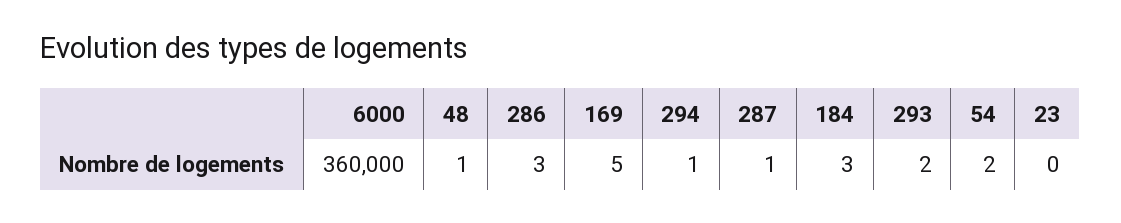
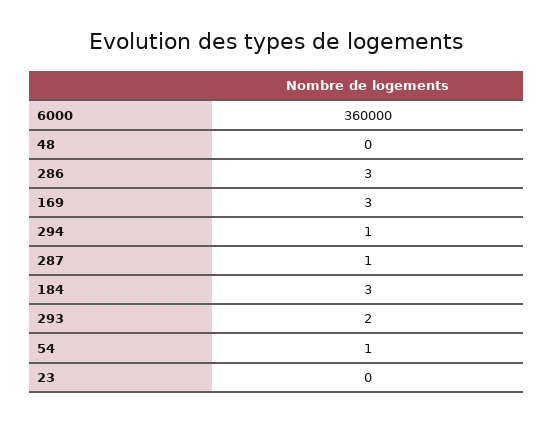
48: 1 -> 0
169: 5 -> 3
54: 2 -> 1

